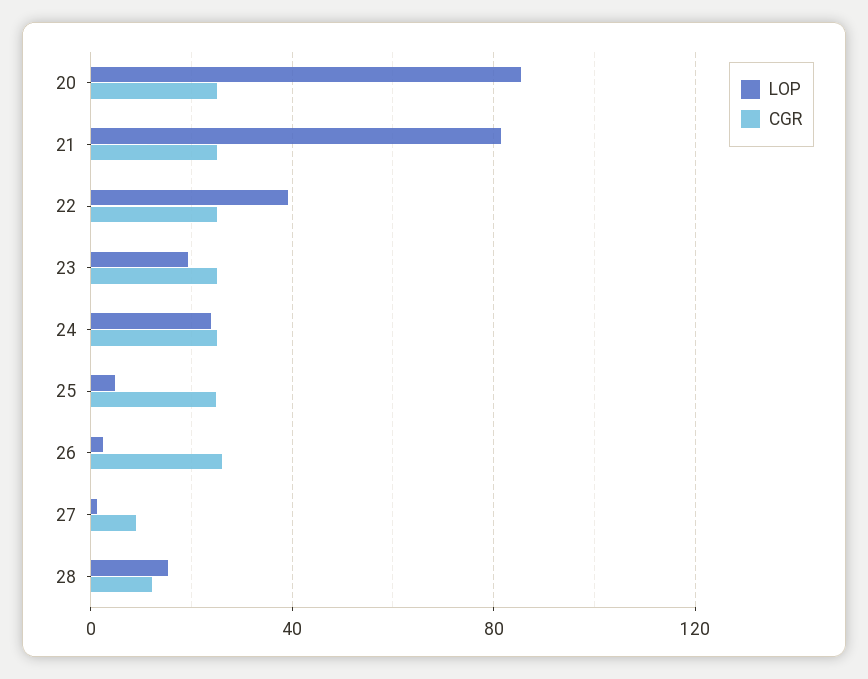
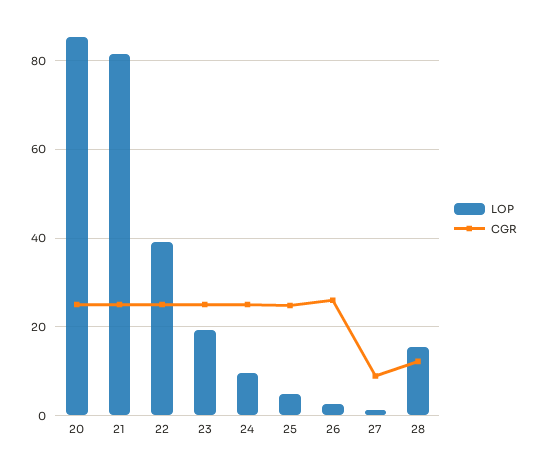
LOP, 24: 25 -> 10

